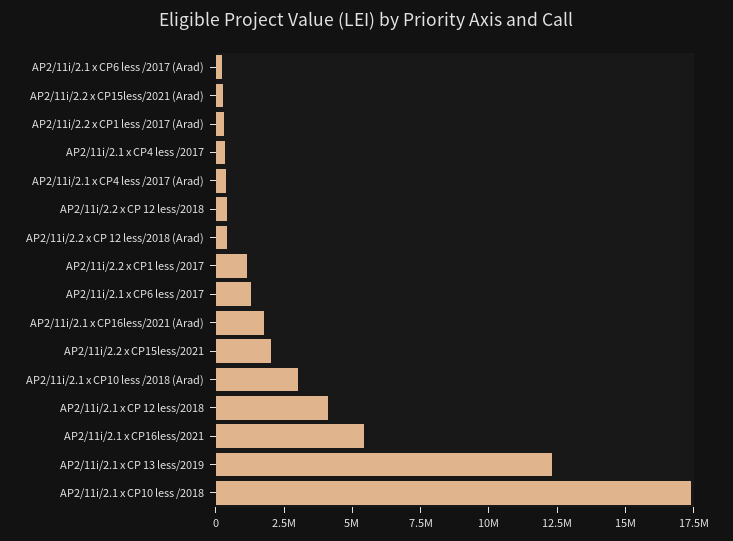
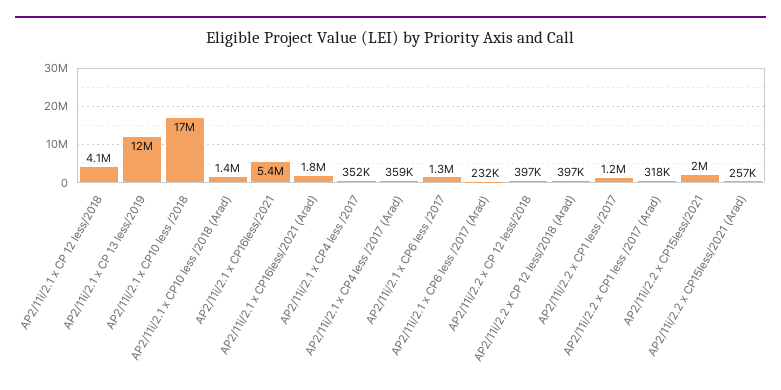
AP2/11i/2.1 x CP10 less /2018 (Arad): 3000000 -> 1400000

